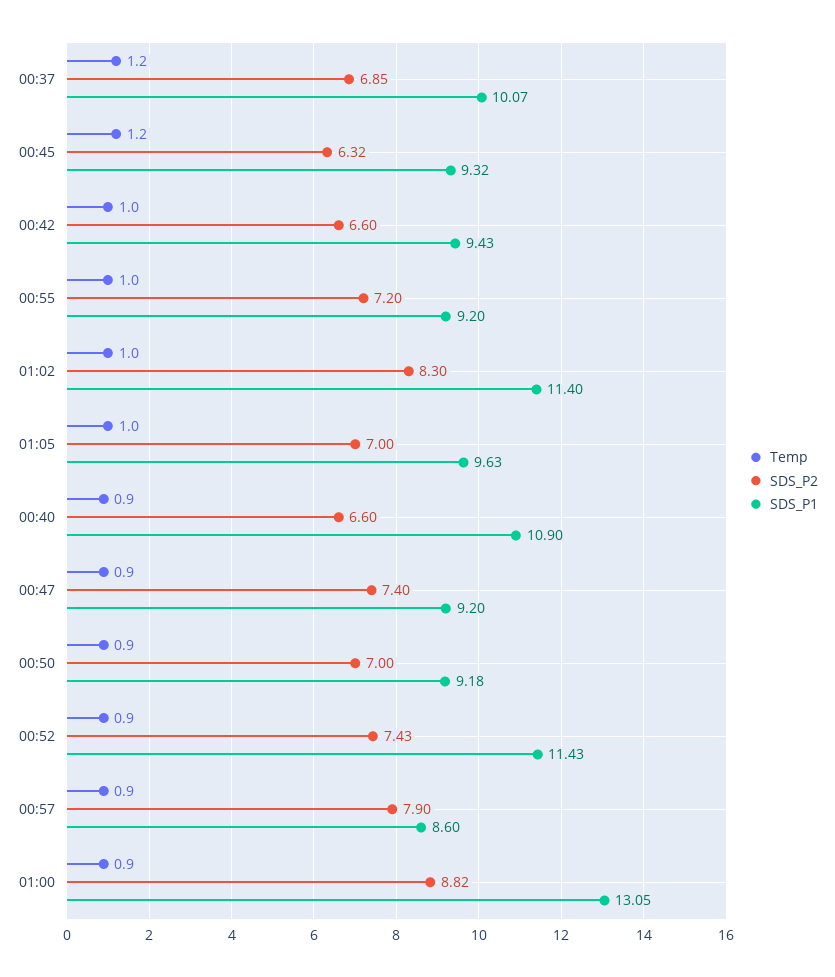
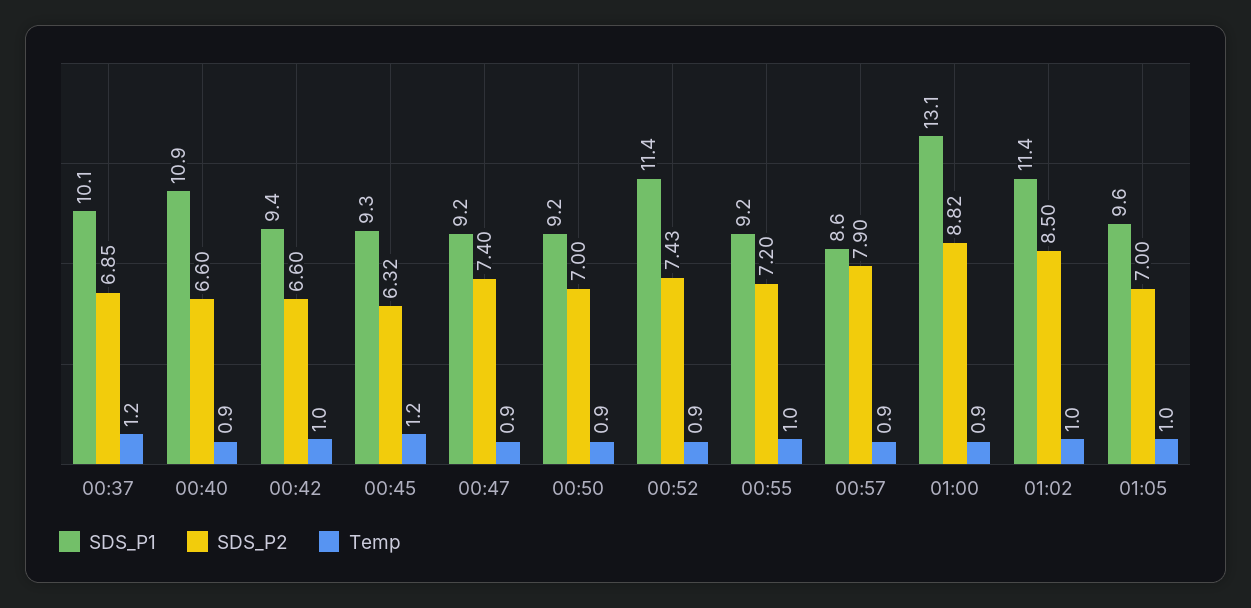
SDS_P2, 01:02: 8.3 -> 8.5

